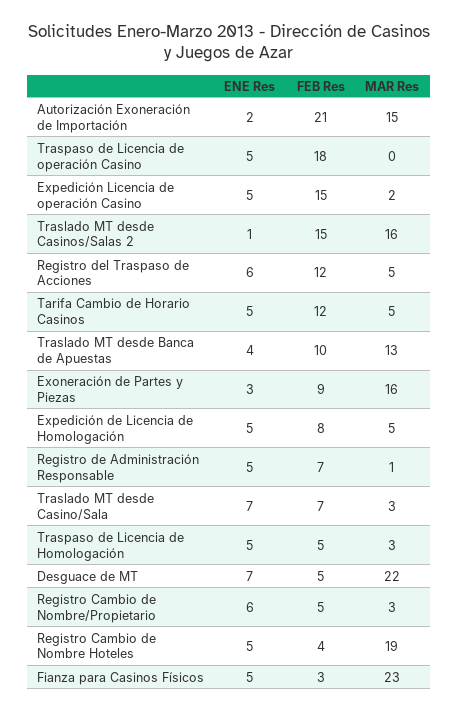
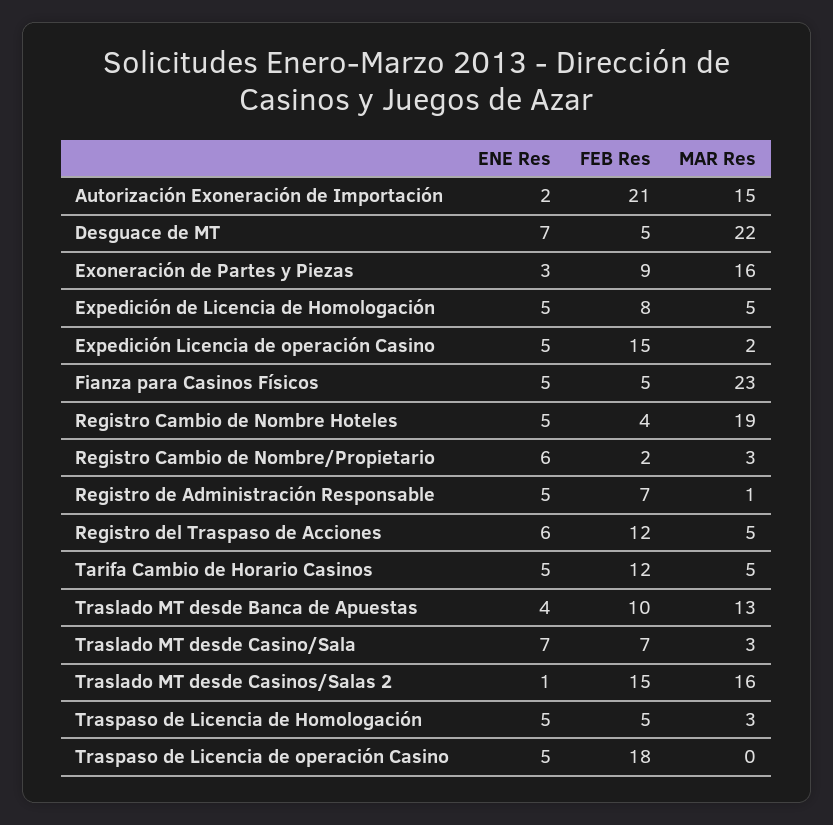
FEB Res, Registro Cambio de Nombre/Propietario: 5 -> 2
FEB Res, Fianza para Casinos Físicos: 3 -> 5

